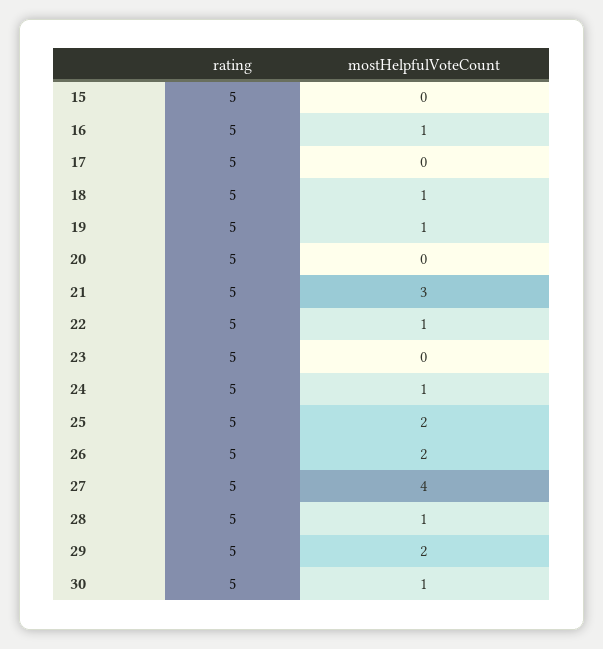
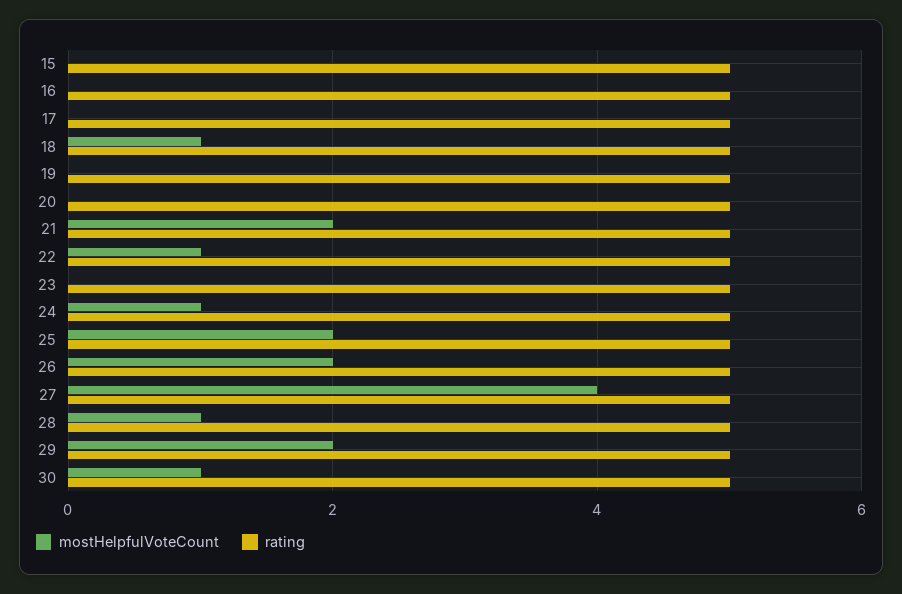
mostHelpfulVoteCount, 16: 1 -> 0
mostHelpfulVoteCount, 19: 1 -> 0
mostHelpfulVoteCount, 21: 3 -> 2

